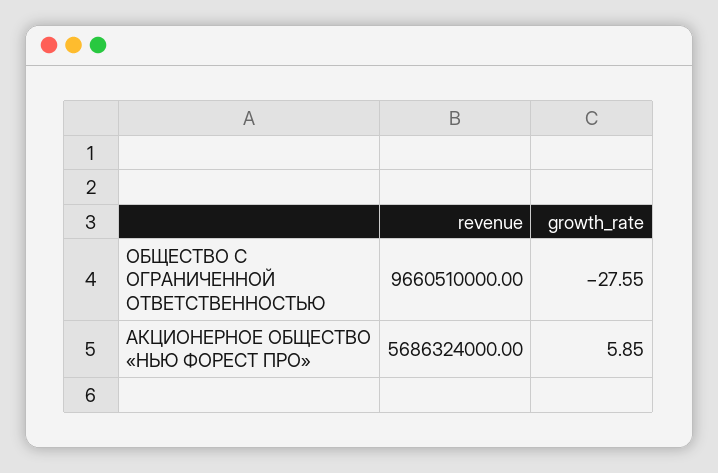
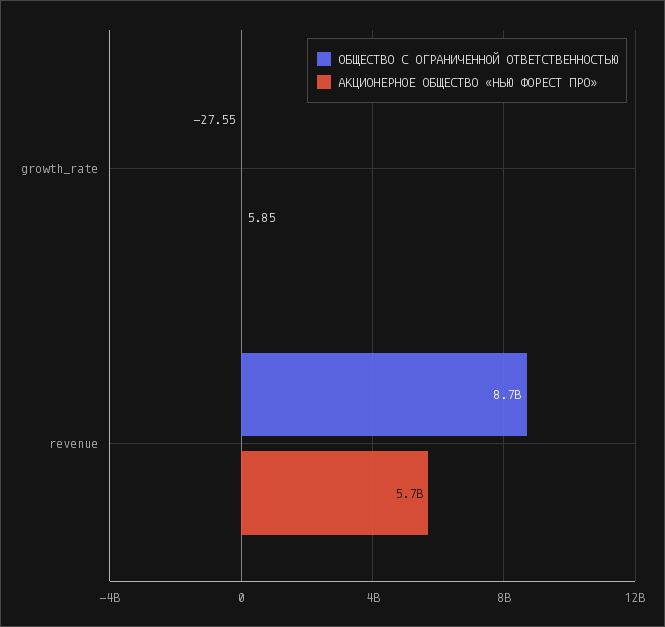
ОБЩЕСТВО С ОГРАНИЧЕННОЙ ОТВЕТСТВЕННОСТЬЮ, revenue: 9660510000 -> 8700000000

